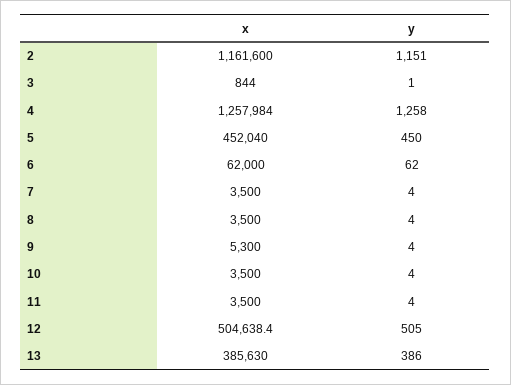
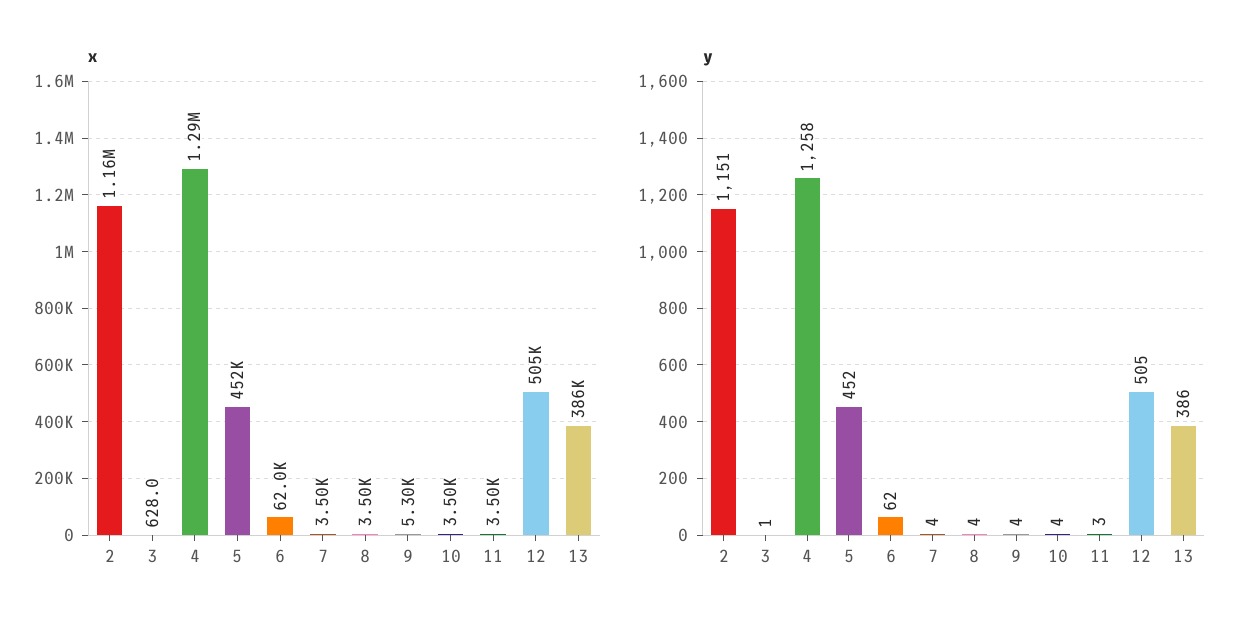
x, 3: 844 -> 628
x, 4: 1257984 -> 1290000
y, 5: 450 -> 452
y, 11: 4 -> 3

